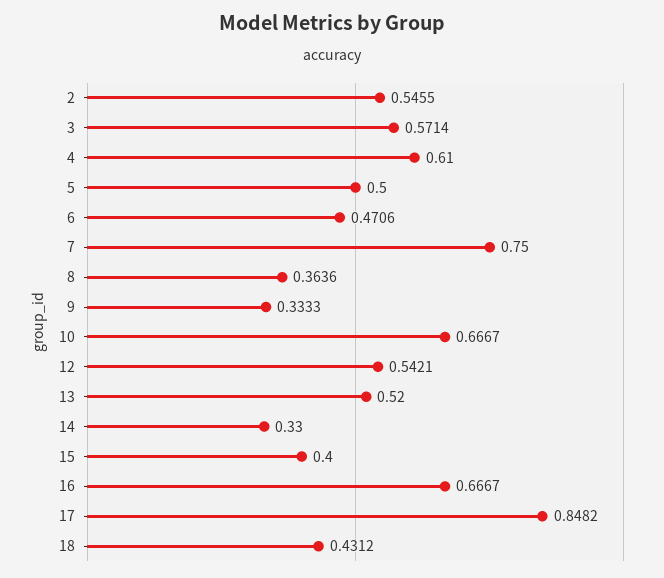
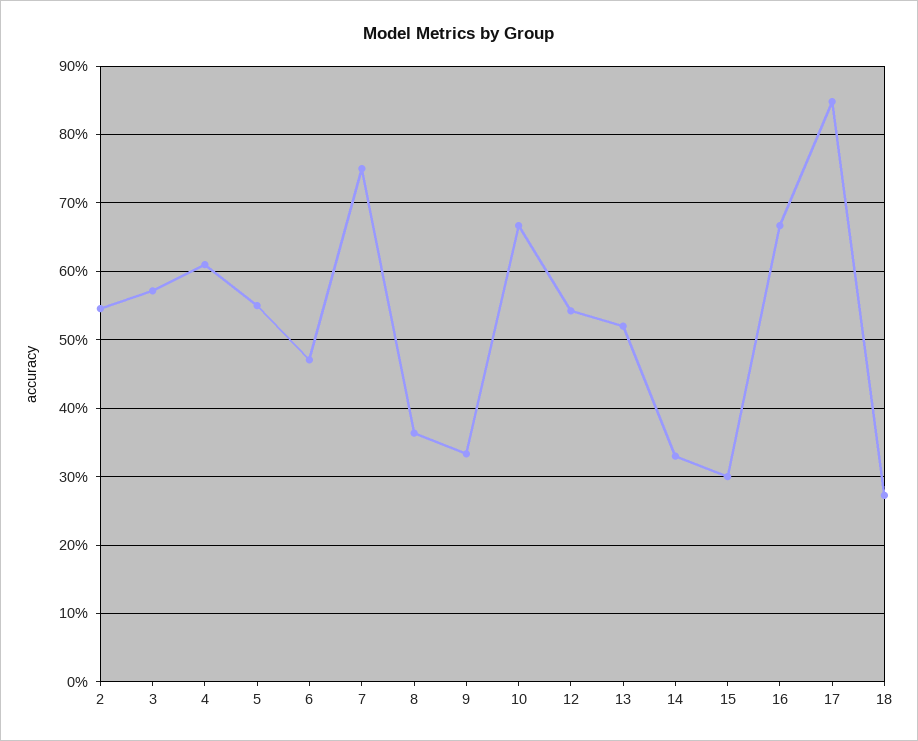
5: 0.5 -> 0.55
15: 0.4 -> 0.3
18: 0.4312 -> 0.27

